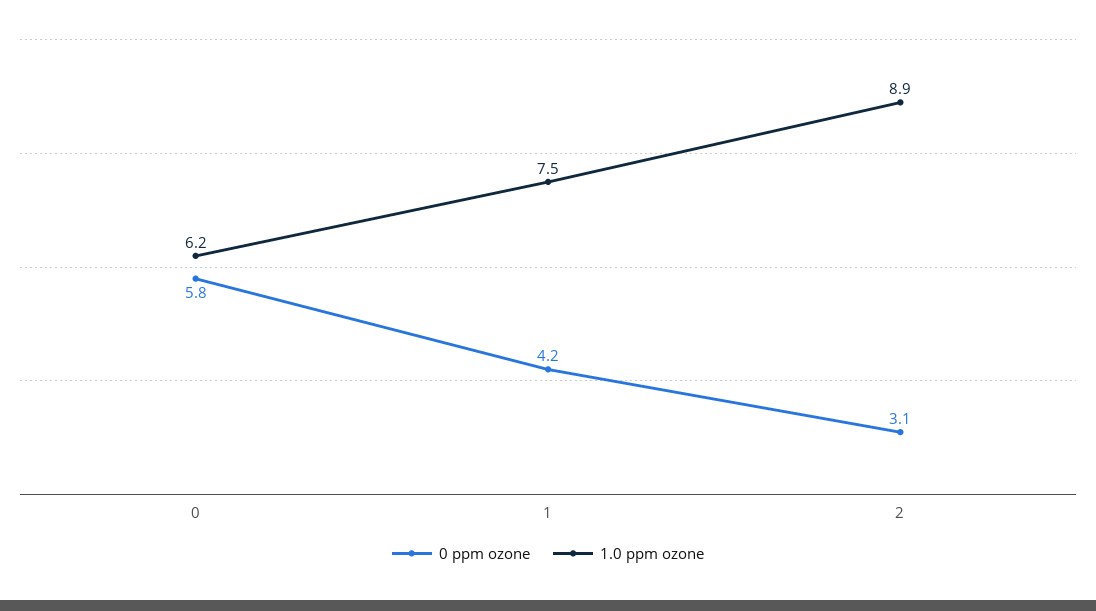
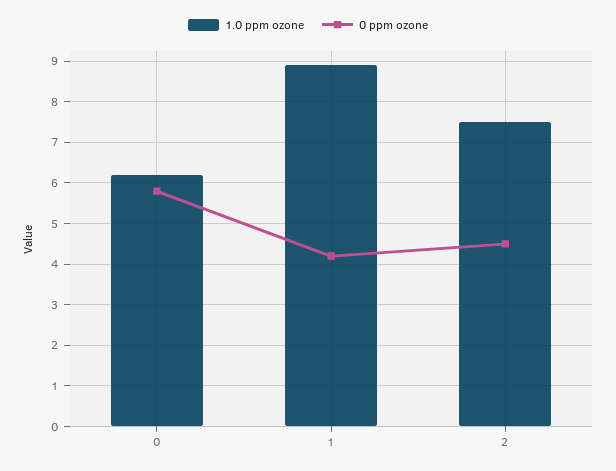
1.0 ppm ozone, 1: 7.5 -> 9
0 ppm ozone, 2: 3.1 -> 4.5
1.0 ppm ozone, 2: 8.9 -> 7.5

